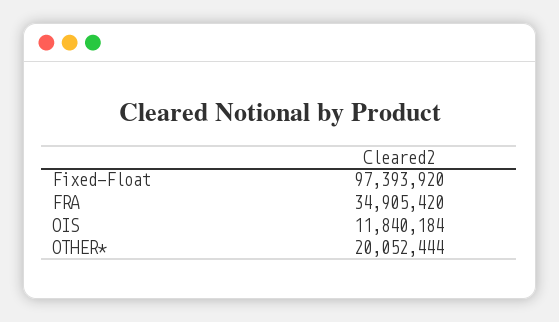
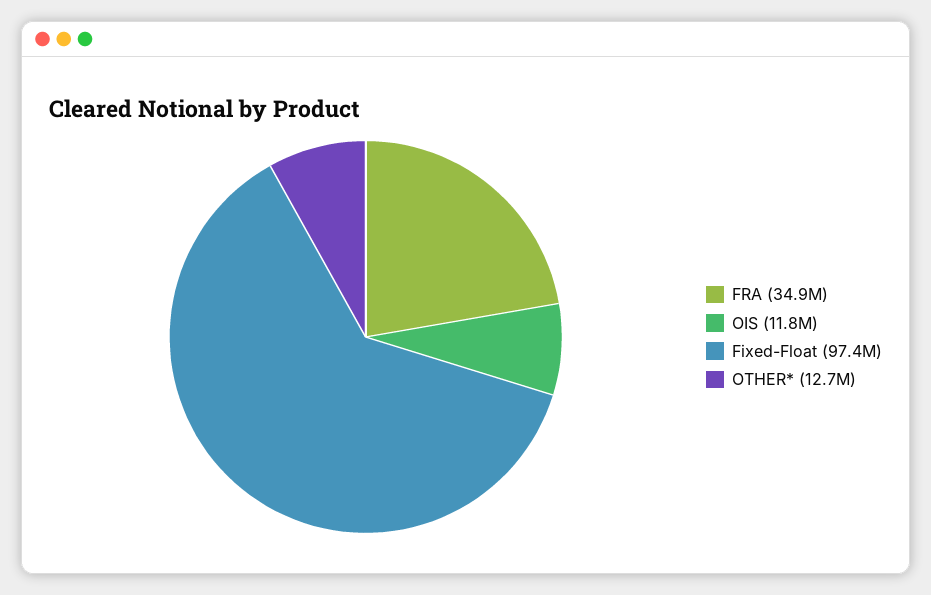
OTHER*: 20052444 -> 12700000

